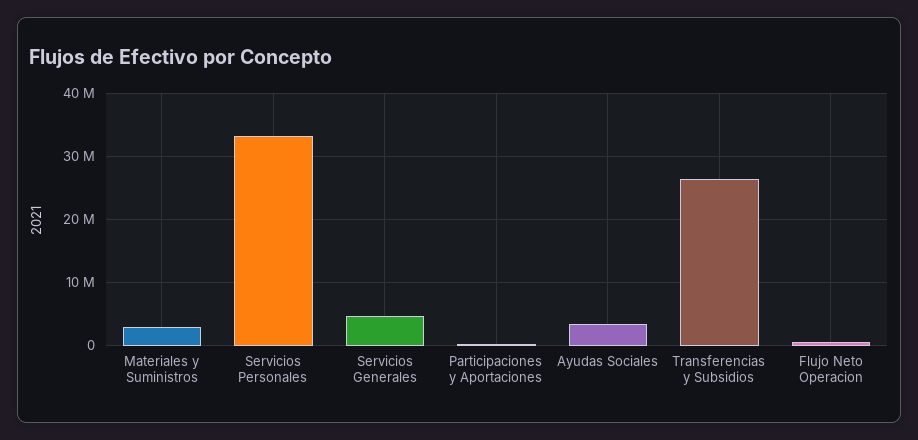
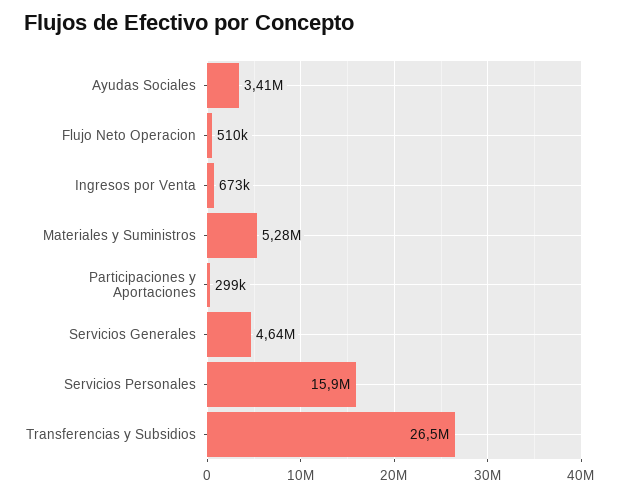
Materiales y Suministros: 3000000 -> 5280000
Servicios Personales: 33000000 -> 15900000
Ingresos por Venta: none -> 673000

